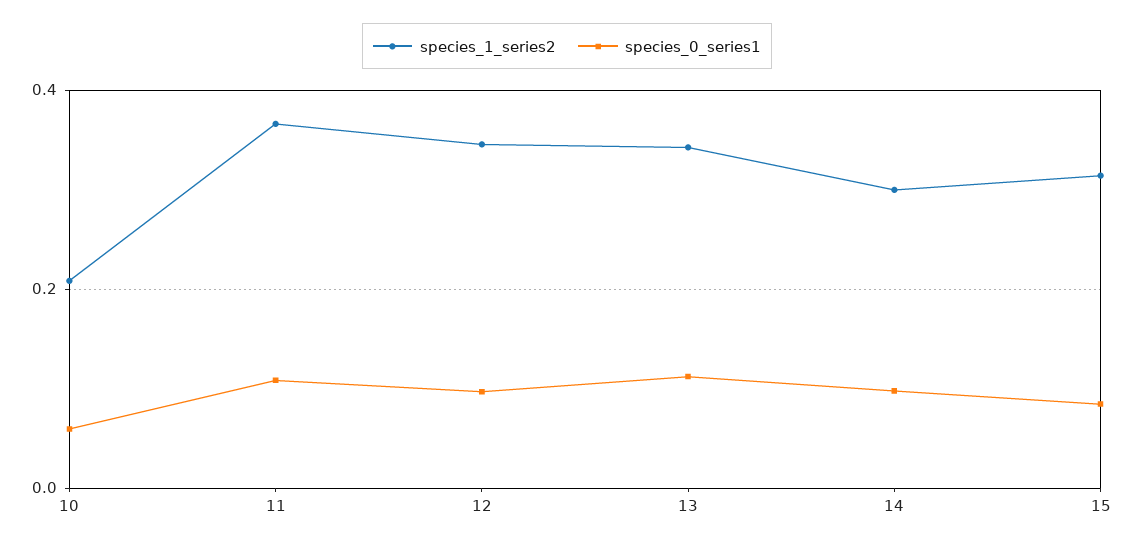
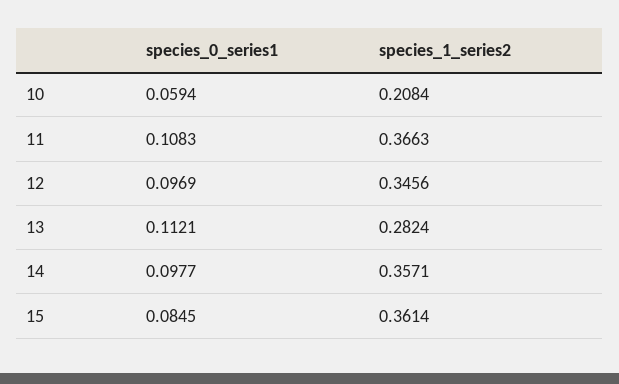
species_1_series2, 13: 0.34 -> 0.2824
species_1_series2, 14: 0.3 -> 0.3571
species_1_series2, 15: 0.32 -> 0.3614

